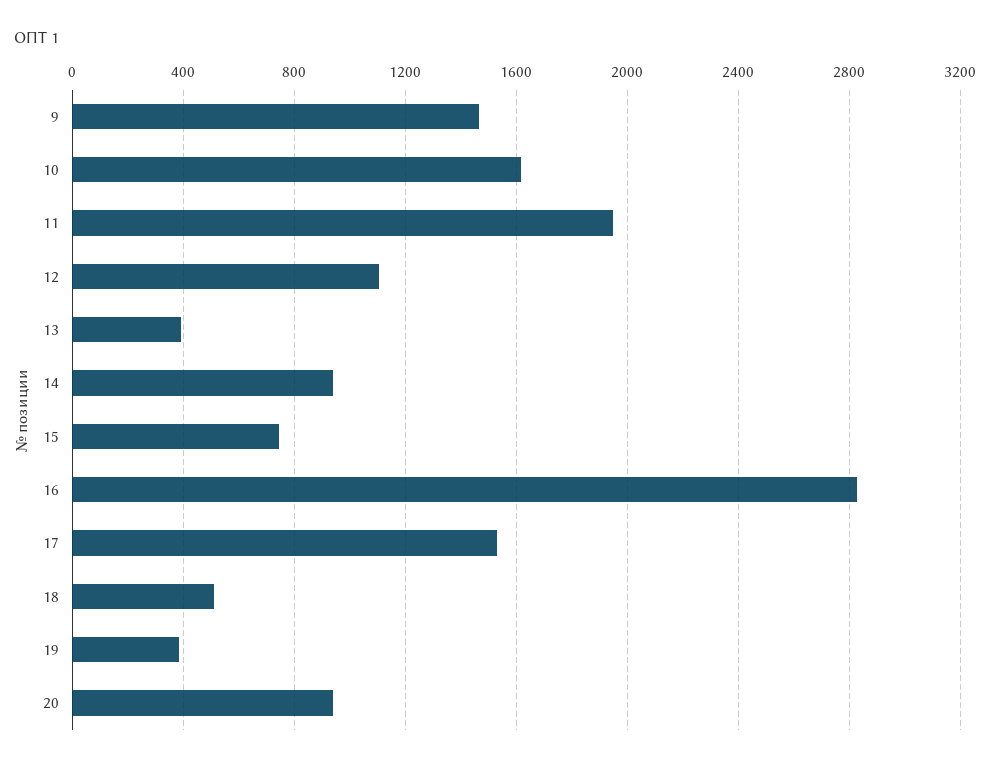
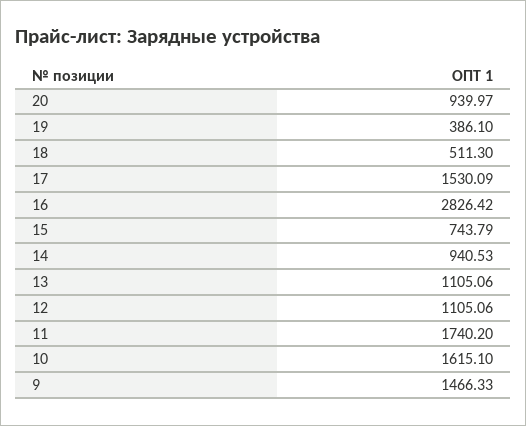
11: 1950 -> 1740.2
13: 400 -> 1105.06

